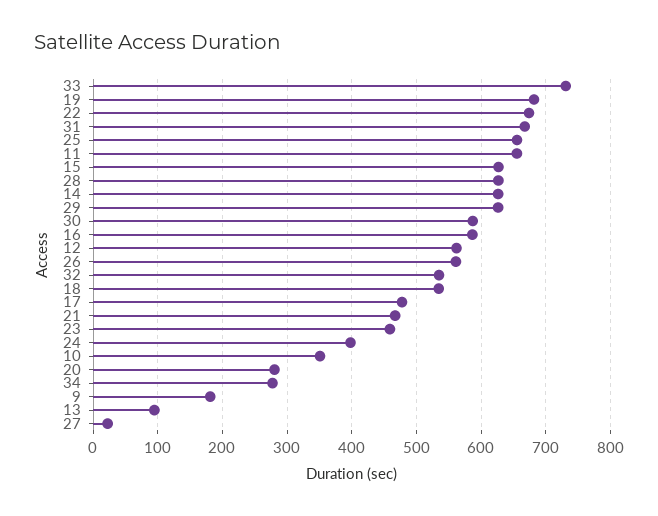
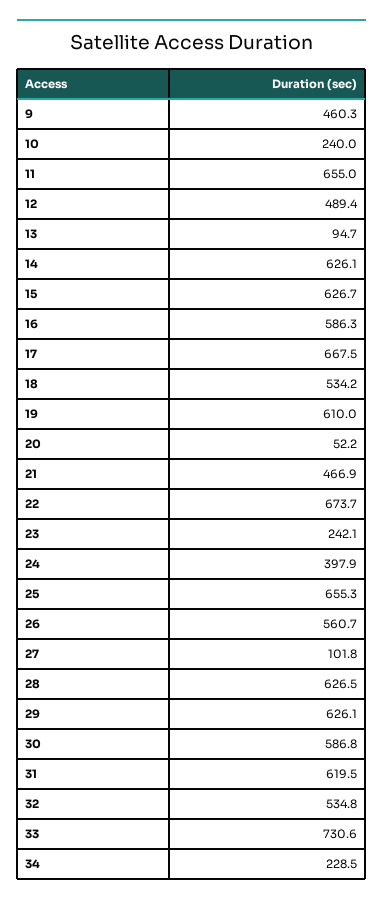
19: 680 -> 610
31: 670 -> 619.5
12: 560 -> 489.4
17: 480 -> 667.5
23: 460 -> 242.1
10: 350 -> 240
20: 280 -> 52.2
34: 280 -> 228.5
9: 180 -> 460.3
27: 20 -> 101.8

